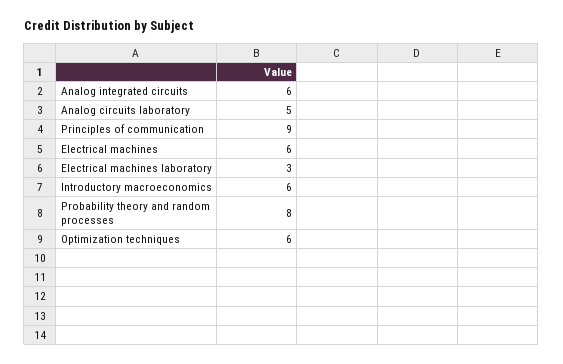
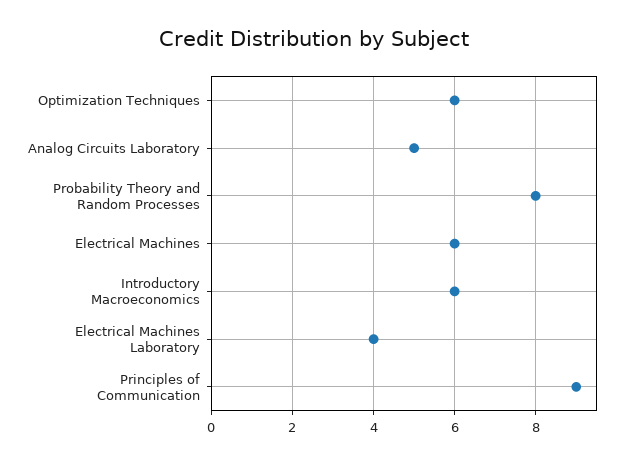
Analog integrated circuits: 6 -> none
Electrical machines laboratory: 3 -> 4

